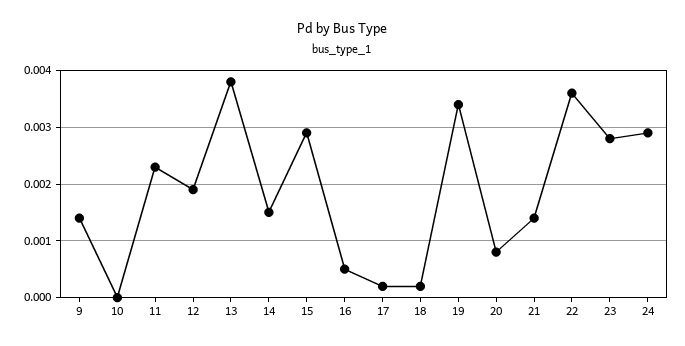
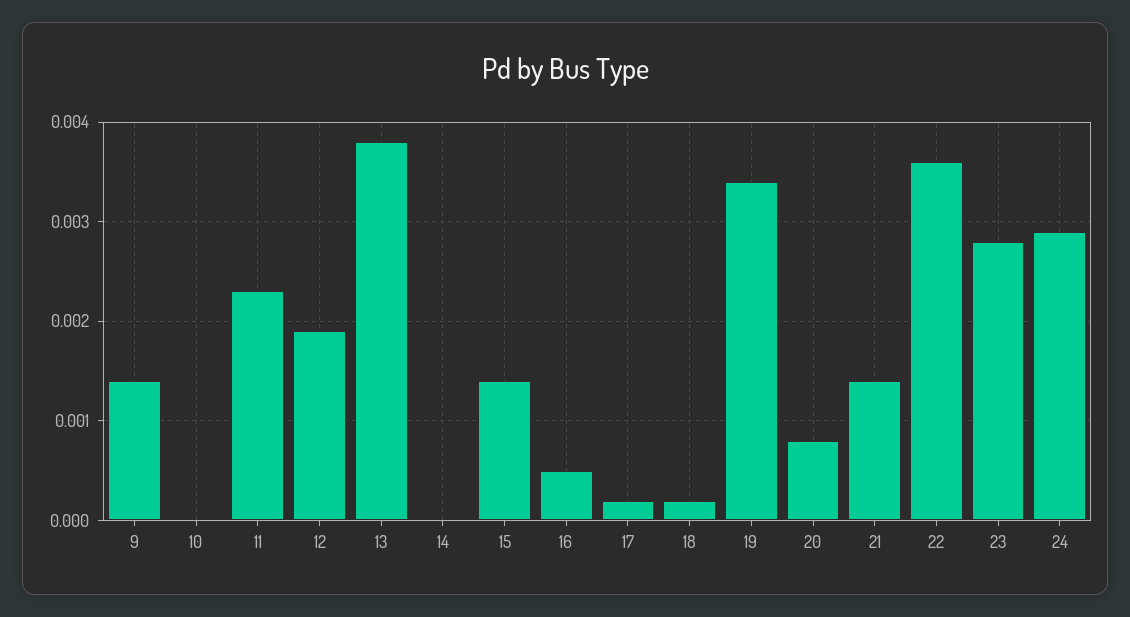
14: 0.0015 -> 0
15: 0.003 -> 0.0014

